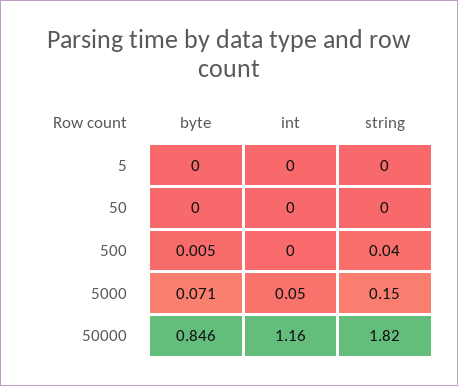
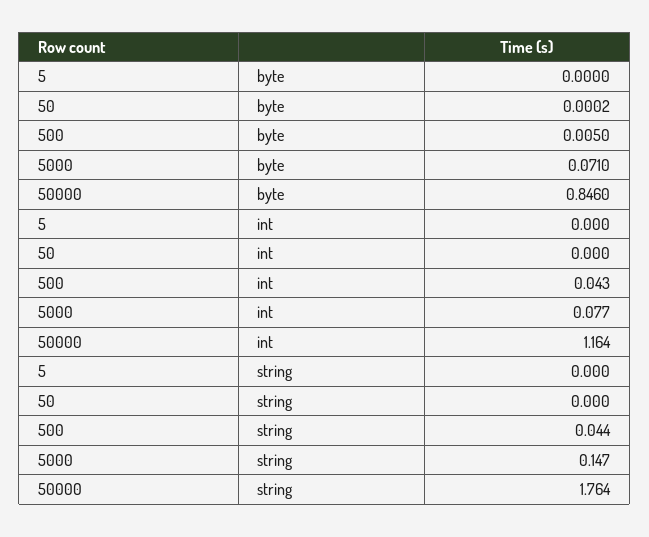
int, 500: 0 -> 0.043
int, 5000: 0.05 -> 0.077
string, 50000: 1.82 -> 1.764

